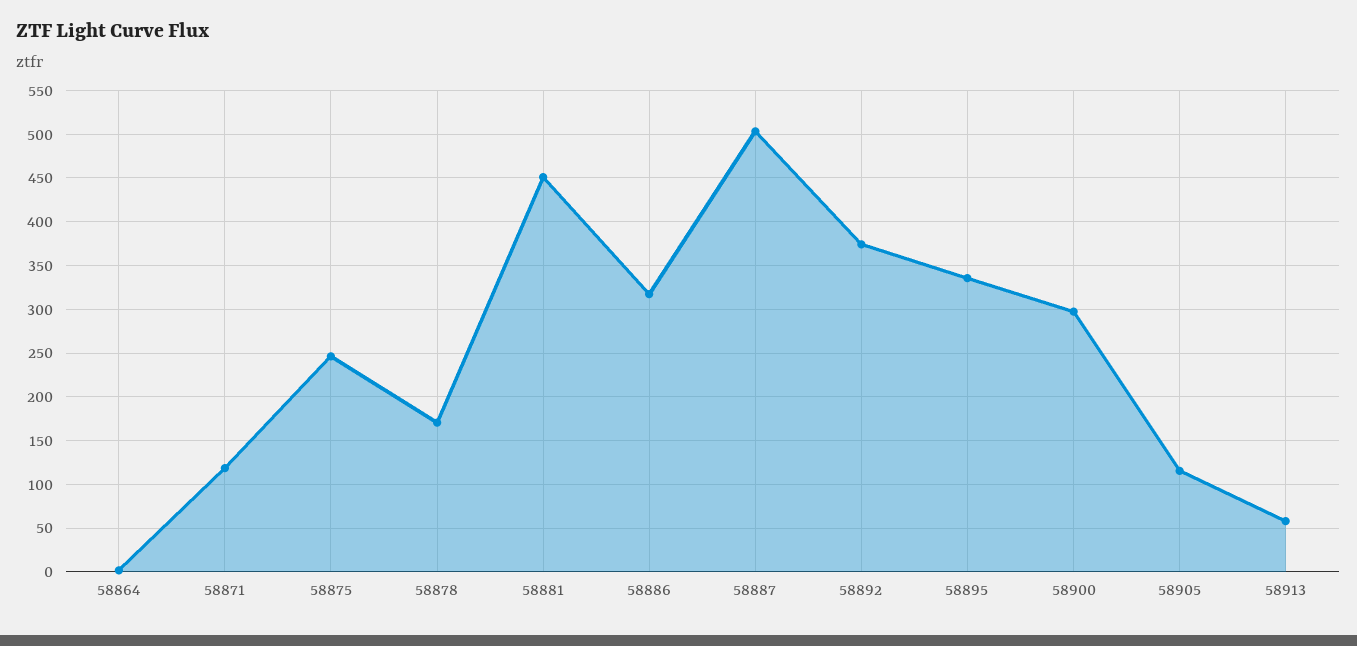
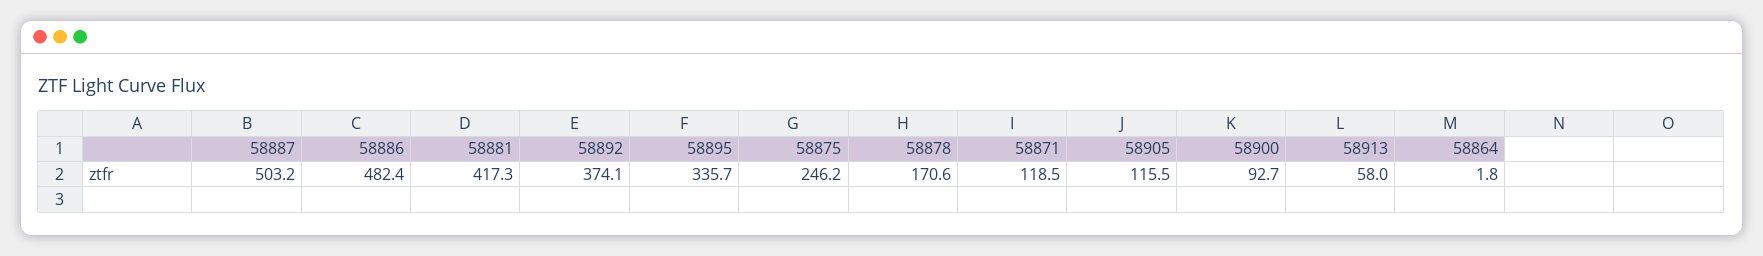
58881: 450 -> 417.3
58886: 320 -> 482.4
58900: 300 -> 92.7

